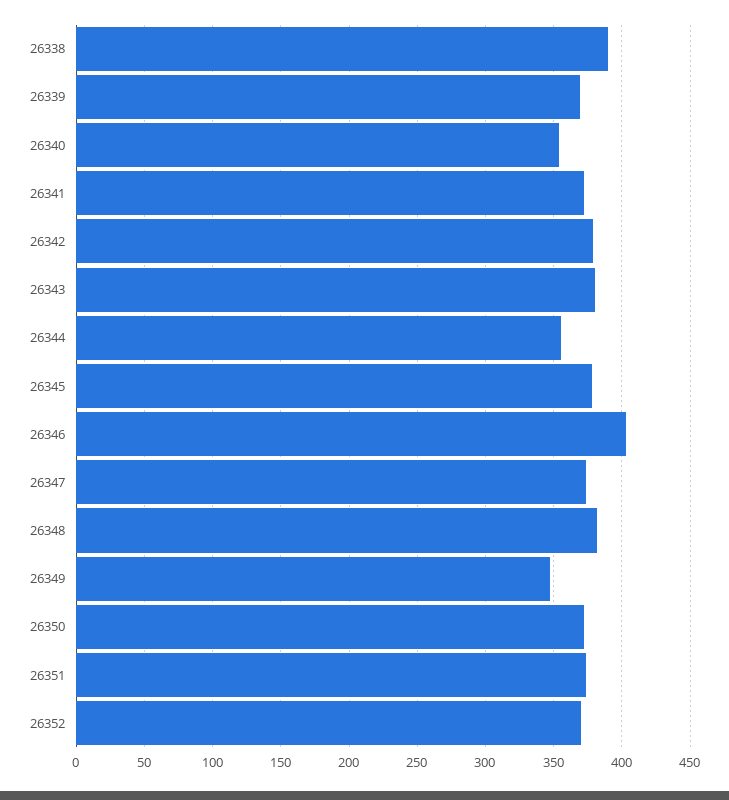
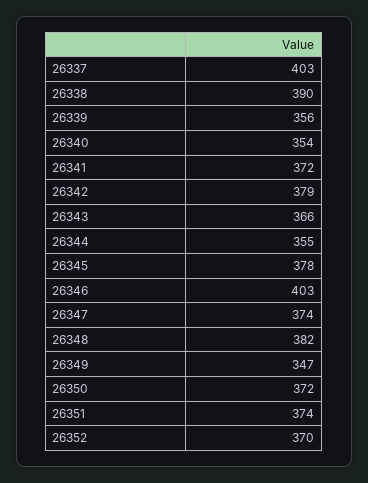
26339: 370 -> 356
26343: 380 -> 366
26337: none -> 403

